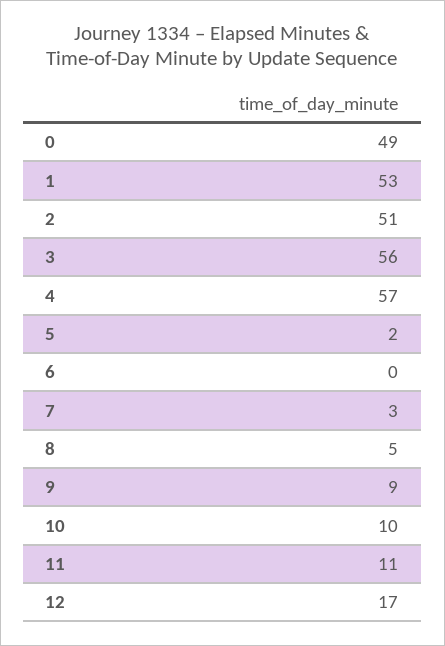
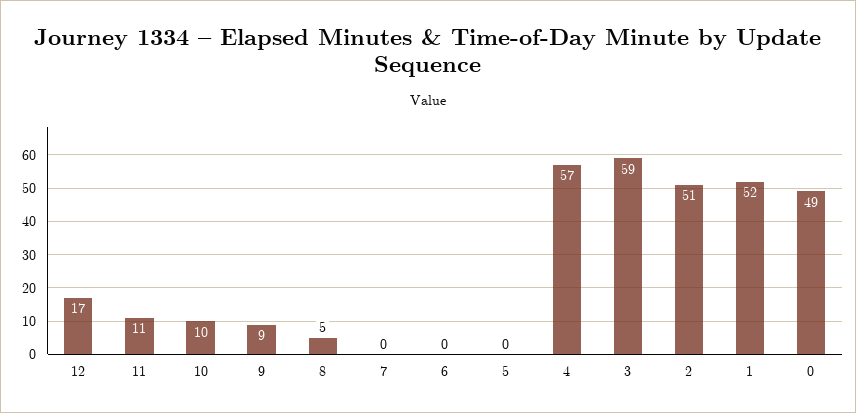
1: 53 -> 52
3: 56 -> 59
5: 2 -> 0
7: 3 -> 0

